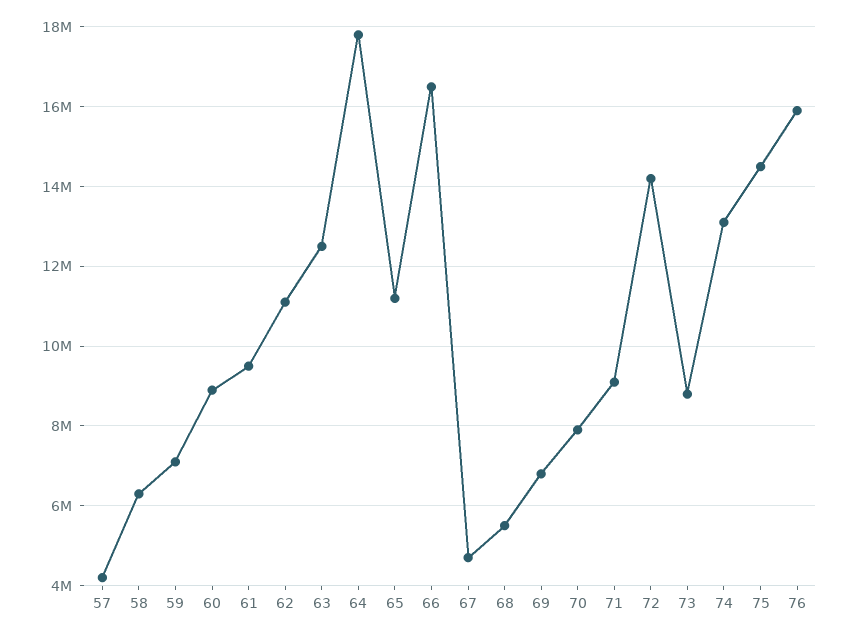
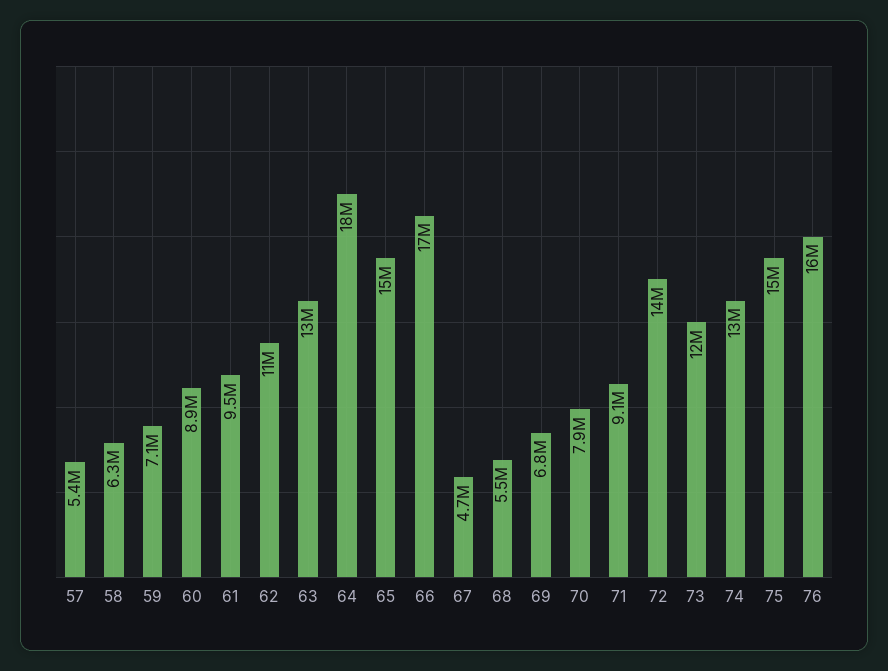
57: 4200000 -> 5400000
65: 11200000 -> 15000000
73: 8800000 -> 12000000

